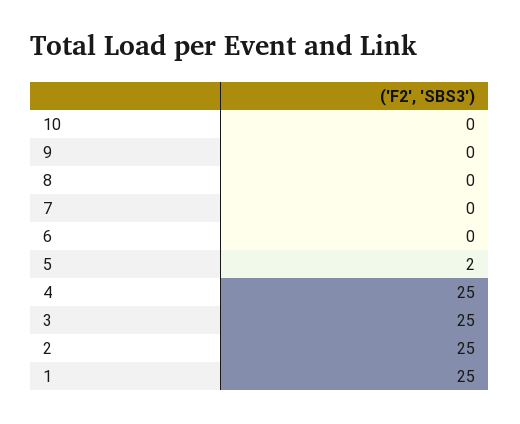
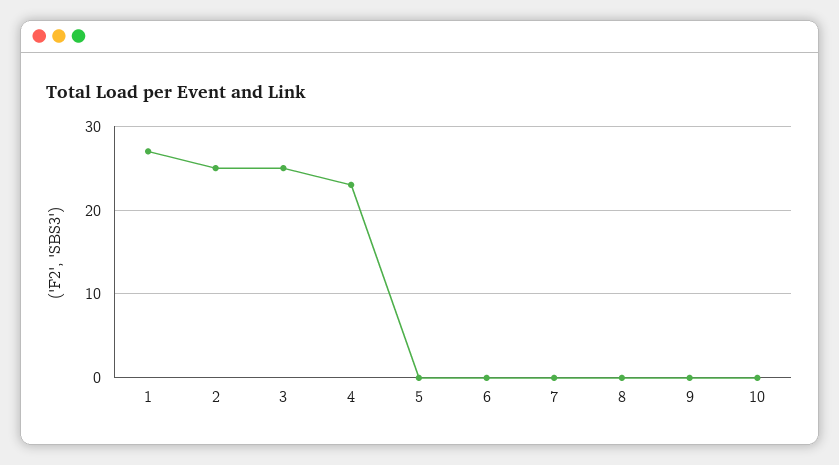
5: 2 -> 0
4: 25 -> 23
1: 25 -> 27

